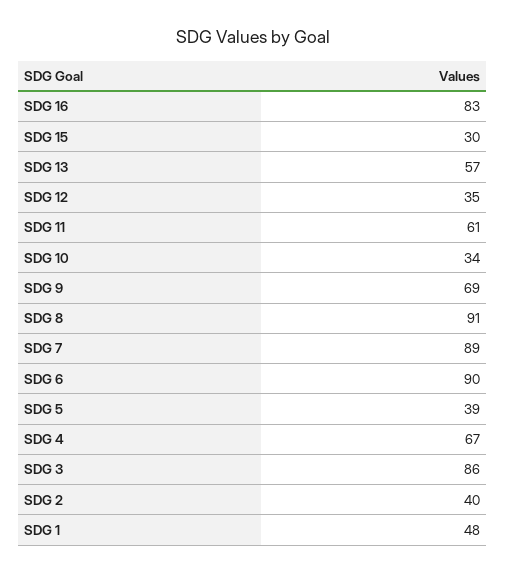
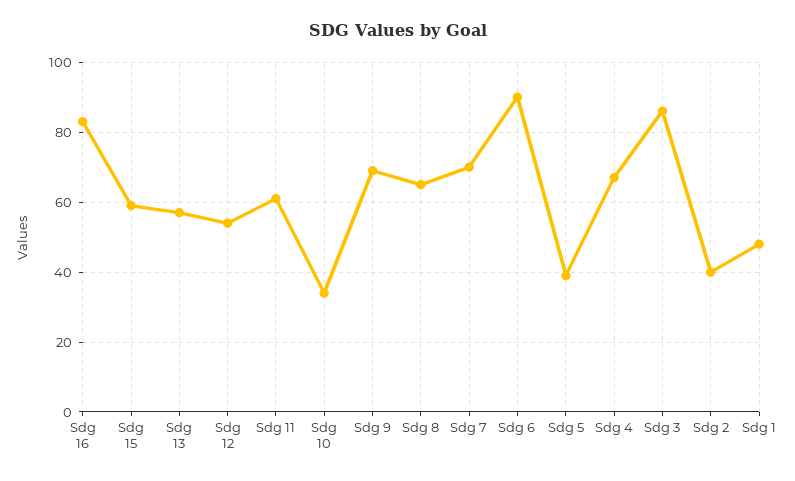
SDG 15: 30 -> 60
SDG 12: 35 -> 55
SDG 8: 91 -> 65
SDG 7: 89 -> 70

